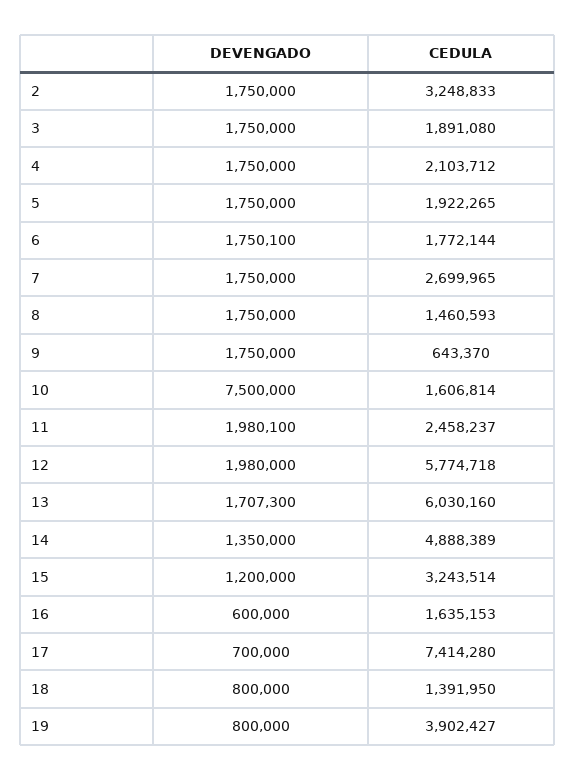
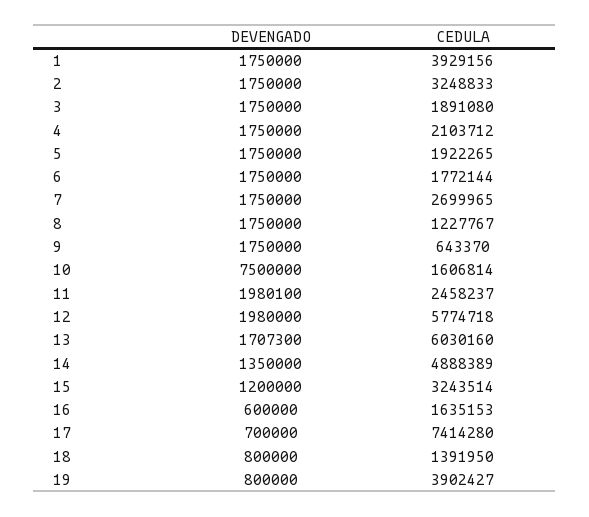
DEVENGADO, 6: 1750100 -> 1750000
CEDULA, 8: 1460593 -> 1227767
DEVENGADO, 1: none -> 1750000
CEDULA, 1: none -> 3929156

